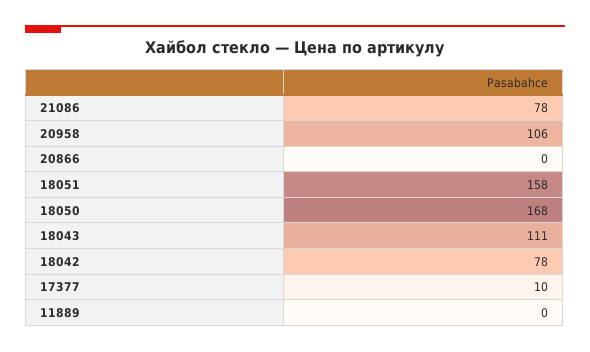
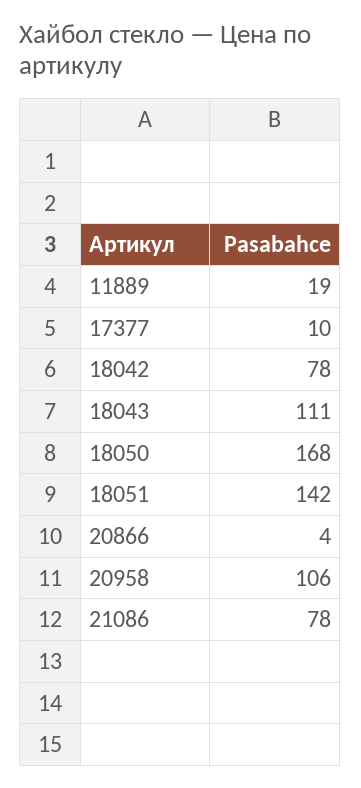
20866: 0 -> 4
18051: 158 -> 142
11889: 0 -> 19

